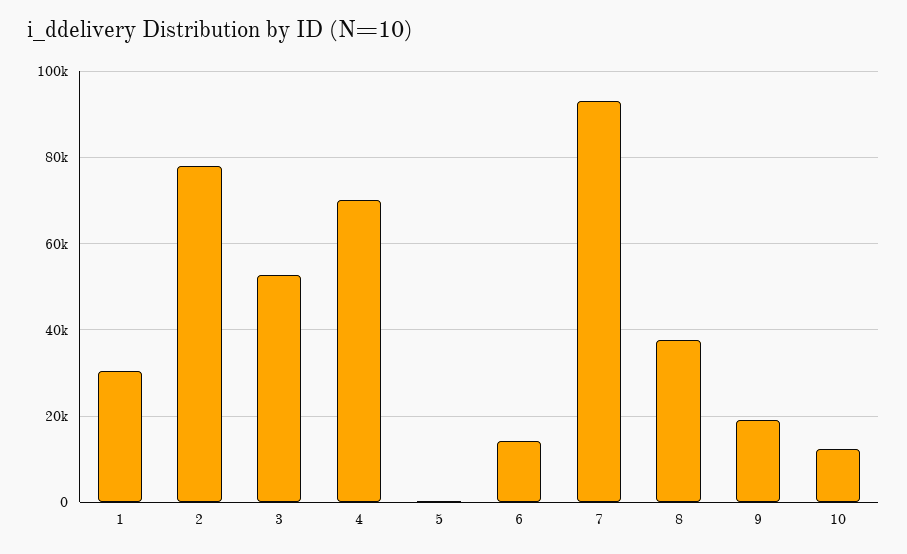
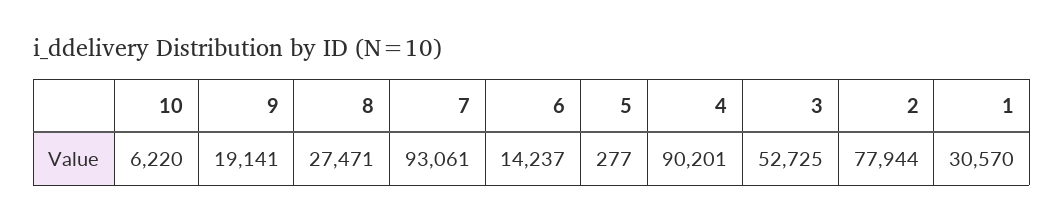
4: 70000 -> 90201
8: 38000 -> 27471
10: 12000 -> 6220

